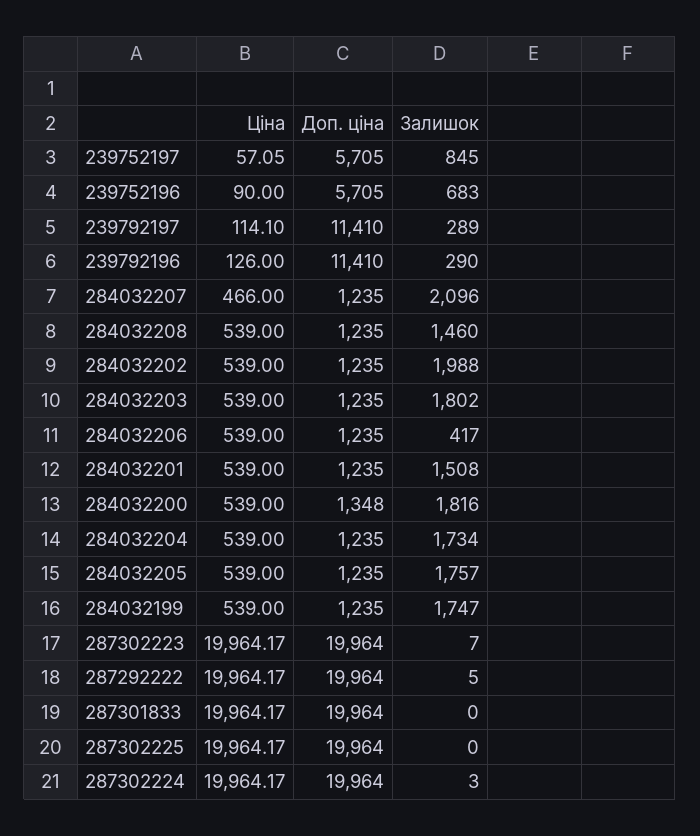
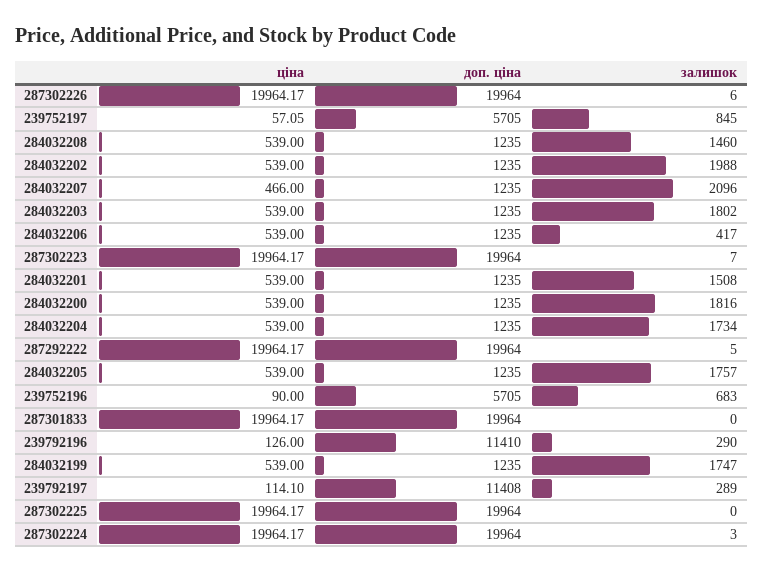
Доп. ціна, 239792197: 11410 -> 11408
Доп. ціна, 284032200: 1348 -> 1235
Ціна, 287302226: none -> 19964.17
Доп. ціна, 287302226: none -> 19964
Залишок, 287302226: none -> 6

